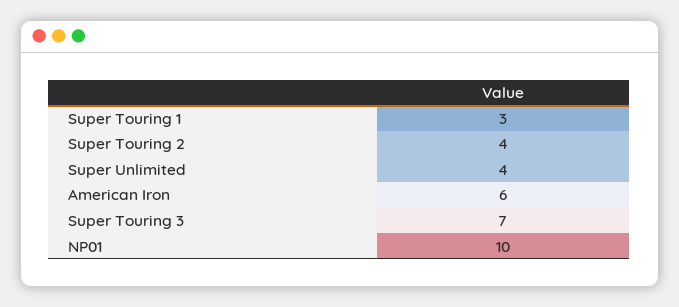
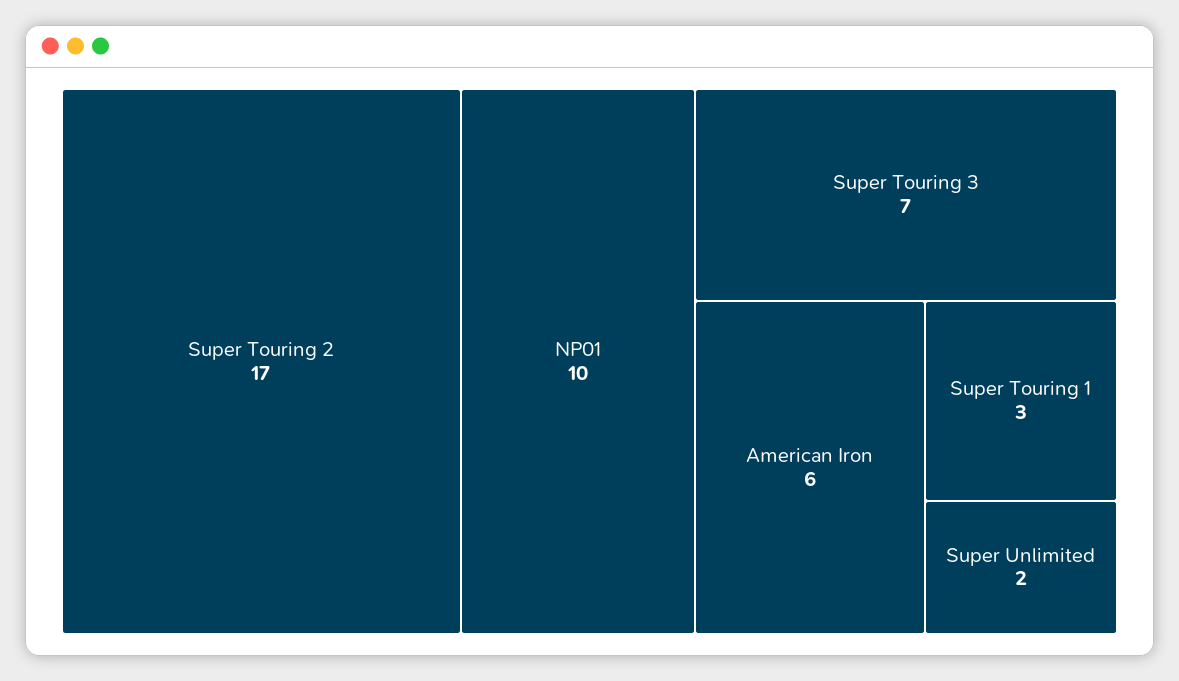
Super Touring 2: 4 -> 17
Super Unlimited: 4 -> 2

